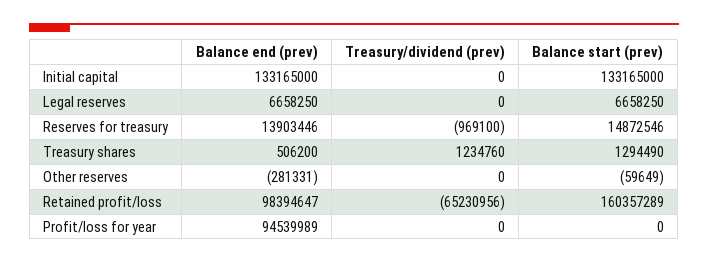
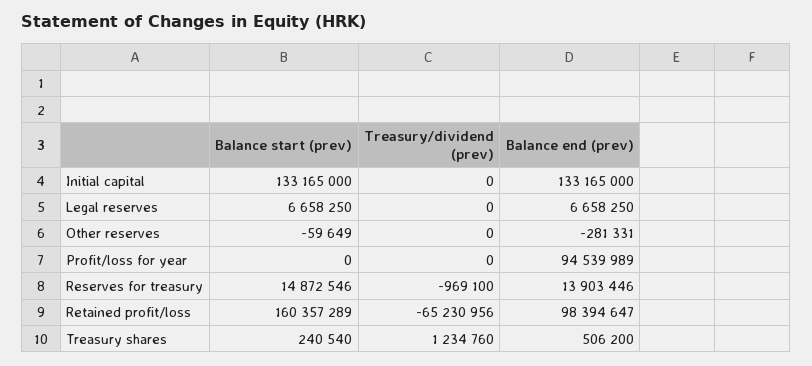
Balance start (prev), Treasury shares: 1294490 -> 240540

